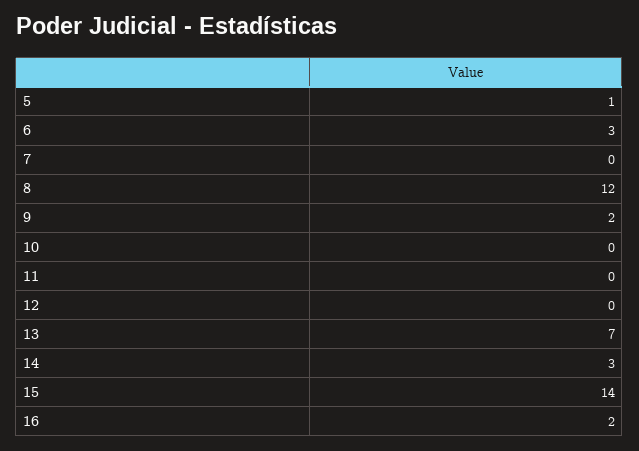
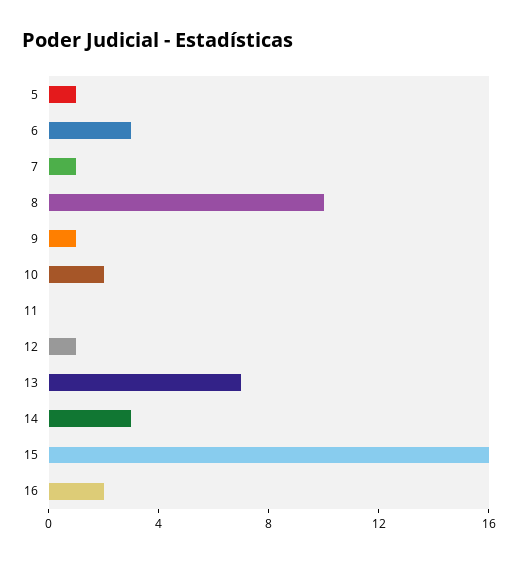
7: 0 -> 1
8: 12 -> 10
9: 2 -> 1
10: 0 -> 2
12: 0 -> 1
15: 14 -> 16

